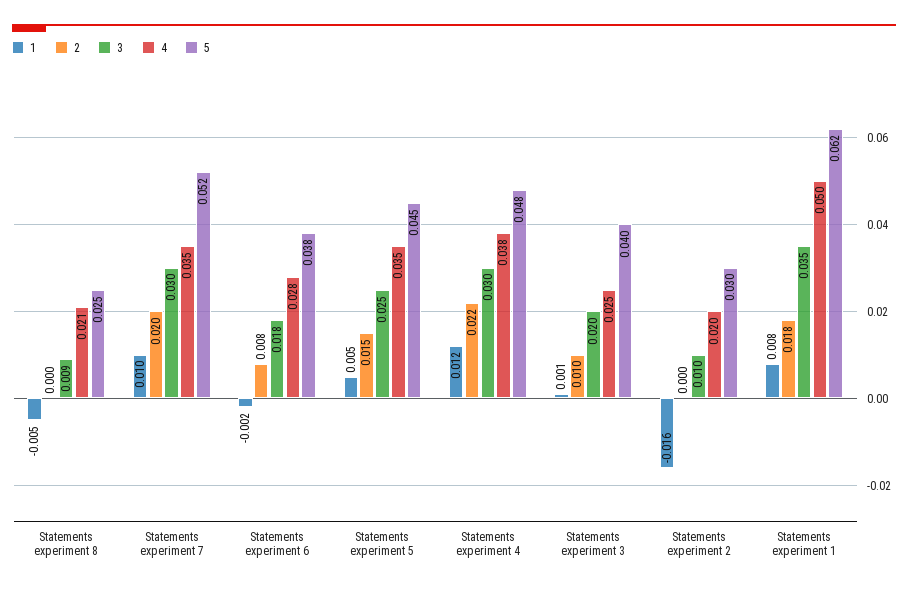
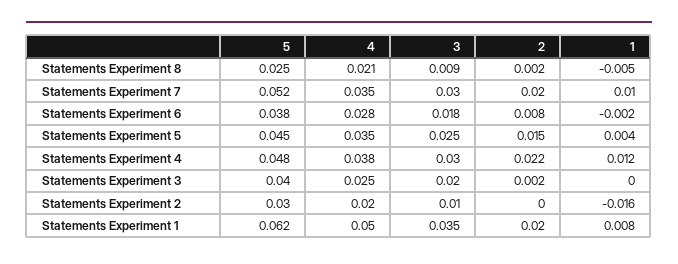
2, Statements experiment 8: 0 -> 0.002
1, Statements experiment 5: 0.005 -> 0.004
1, Statements experiment 3: 0.001 -> 0
2, Statements experiment 3: 0.01 -> 0.002
2, Statements experiment 1: 0.018 -> 0.02

